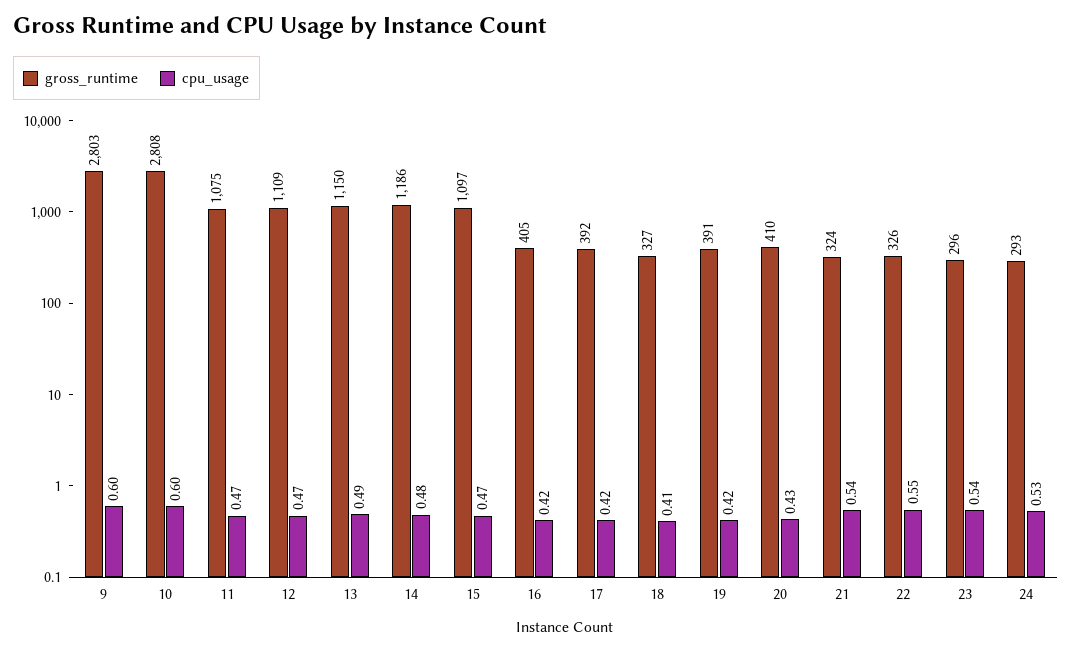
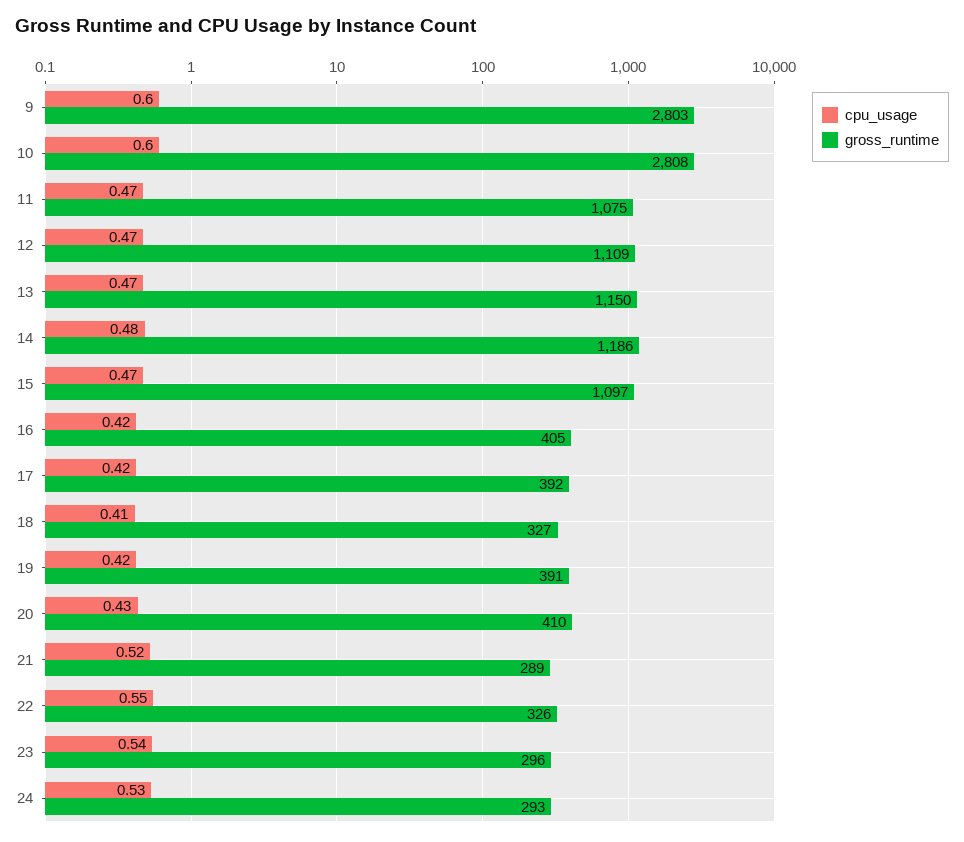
cpu_usage, 13: 0.49 -> 0.47
gross_runtime, 21: 324 -> 289
cpu_usage, 21: 0.54 -> 0.52

